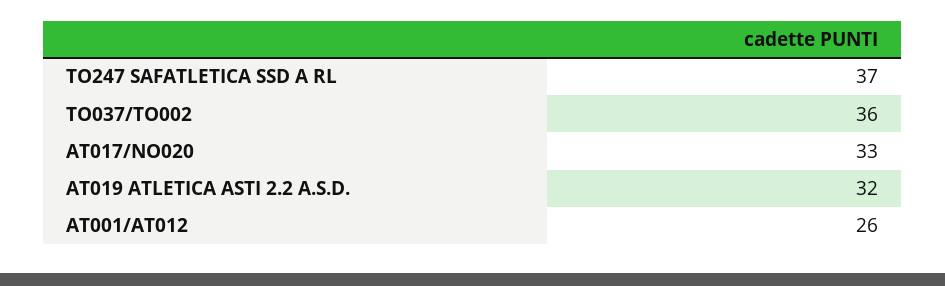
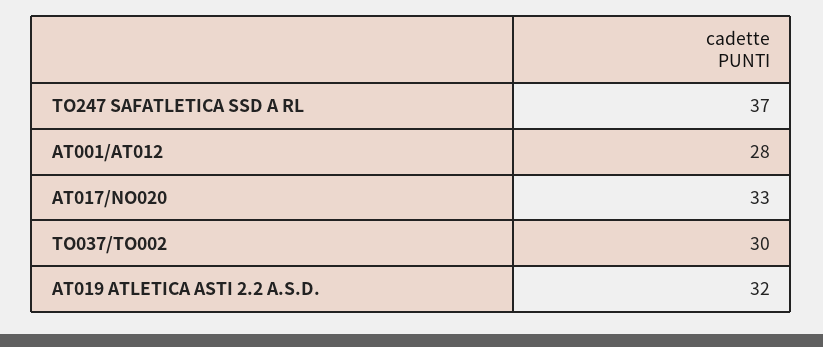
TO037/TO002: 36 -> 30
AT001/AT012: 26 -> 28

